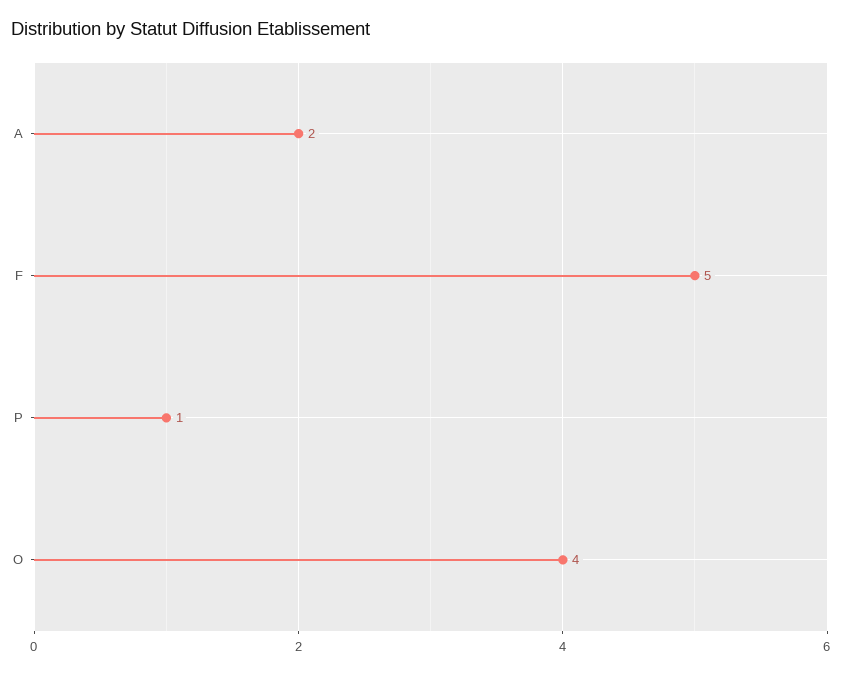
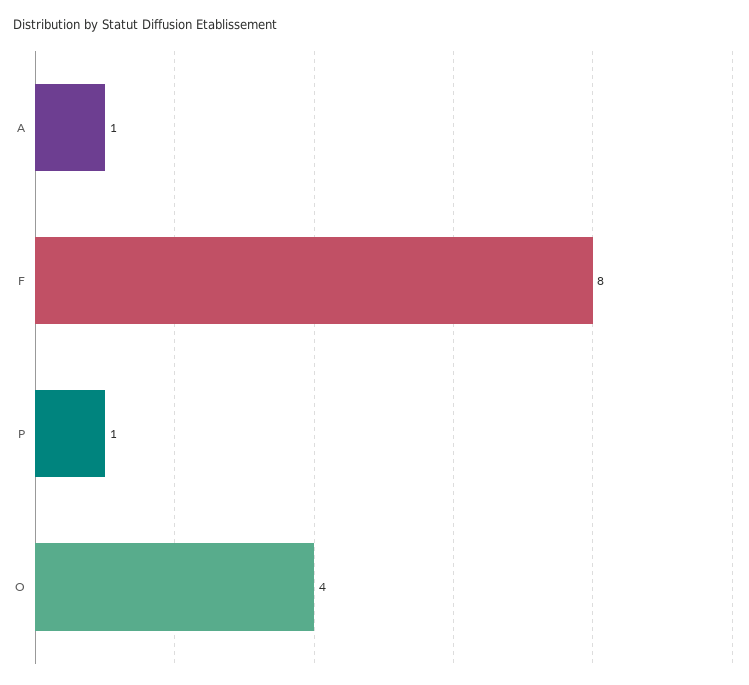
A: 2 -> 1
F: 5 -> 8

